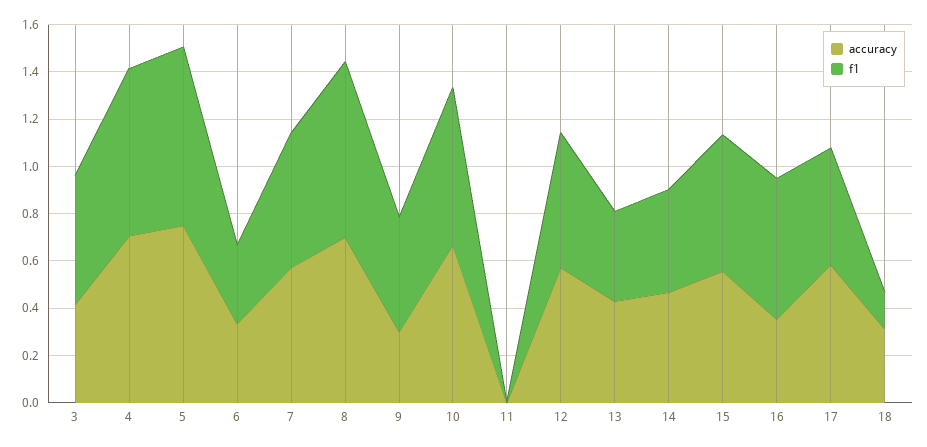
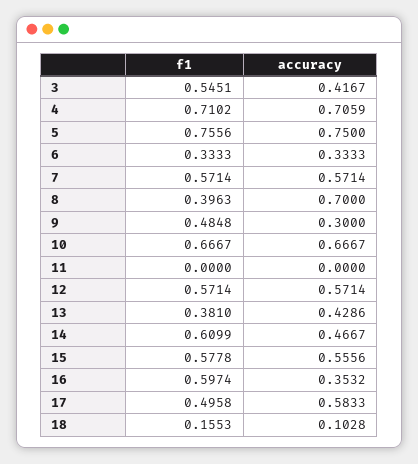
f1, 8: 0.75 -> 0.3963
f1, 14: 0.45 -> 0.6099
accuracy, 18: 0.3 -> 0.1028

